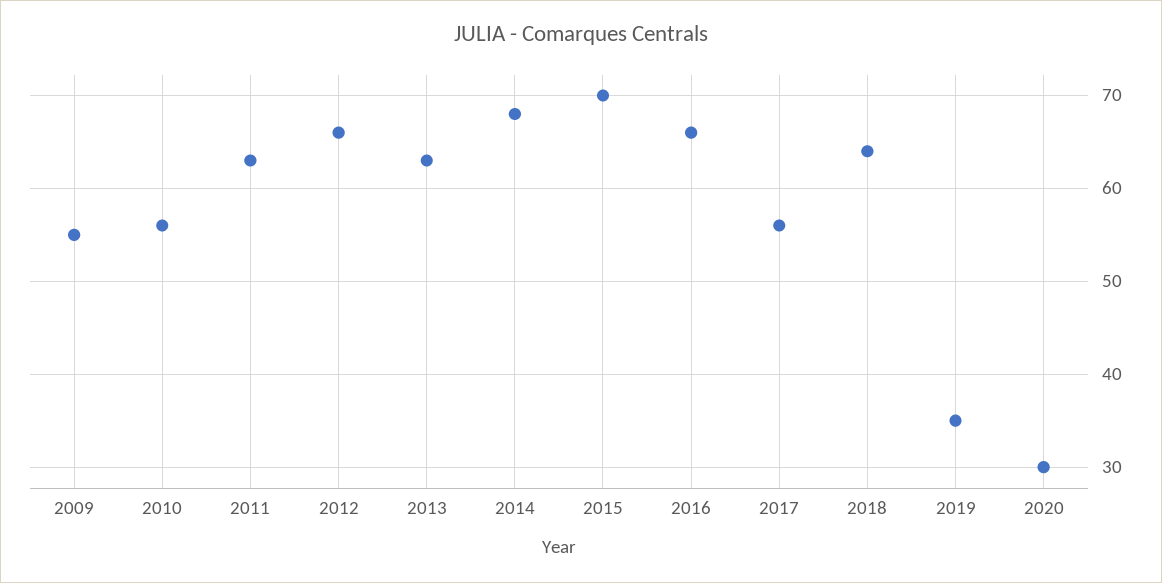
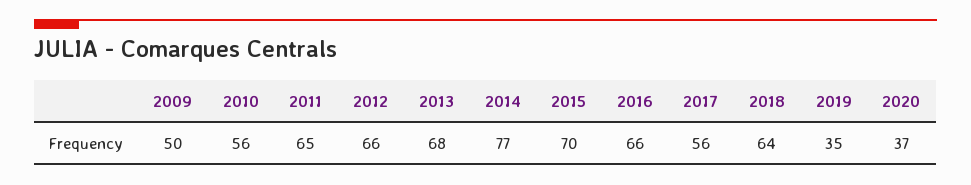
2009: 55 -> 50
2011: 63 -> 65
2013: 63 -> 68
2014: 68 -> 77
2020: 30 -> 37

